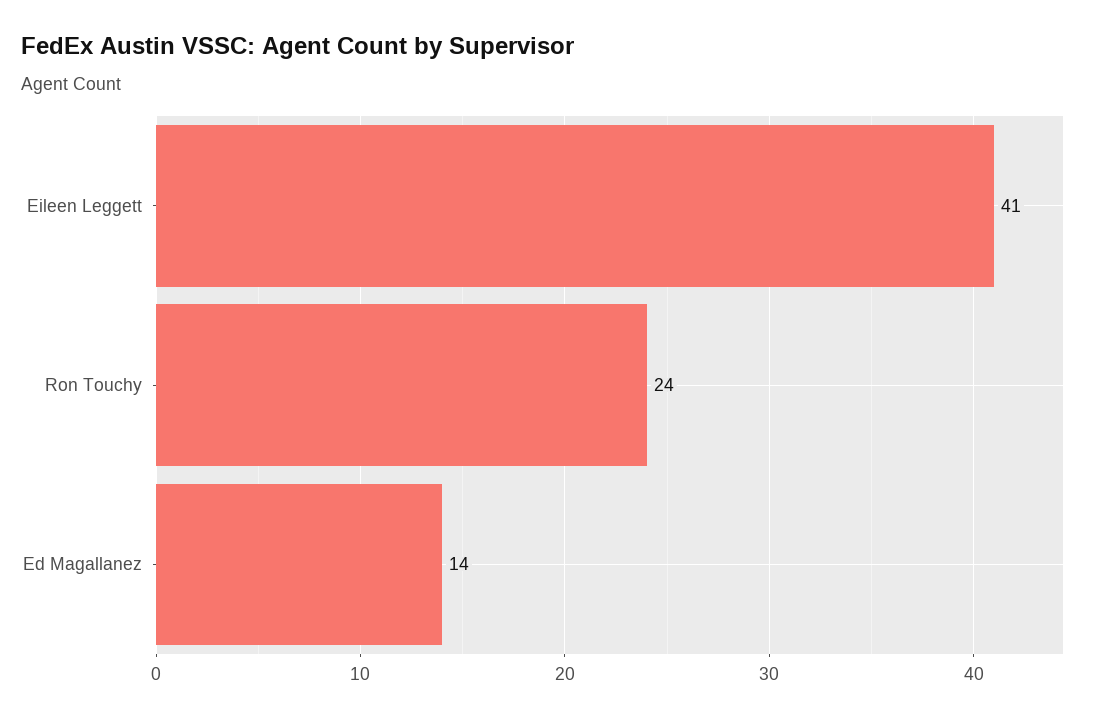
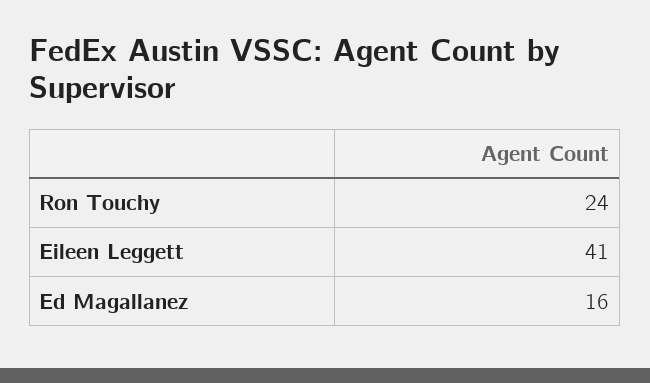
Ed Magallanez: 14 -> 16

